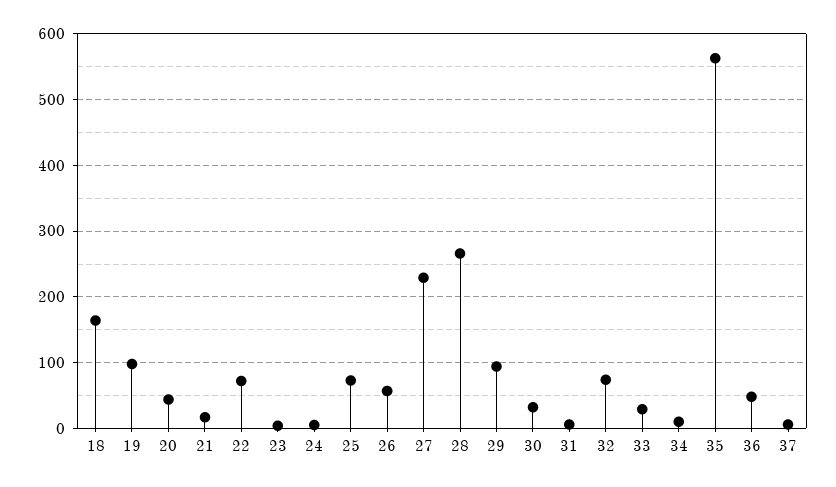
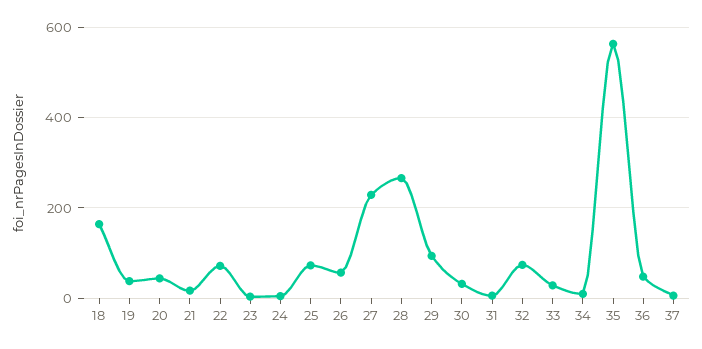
19: 100 -> 40

